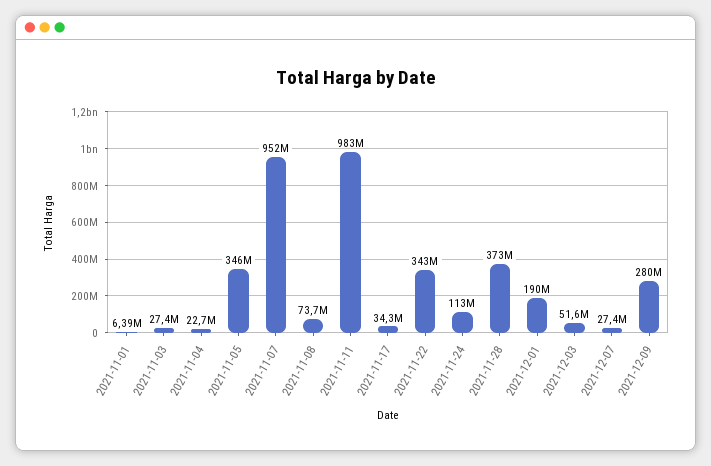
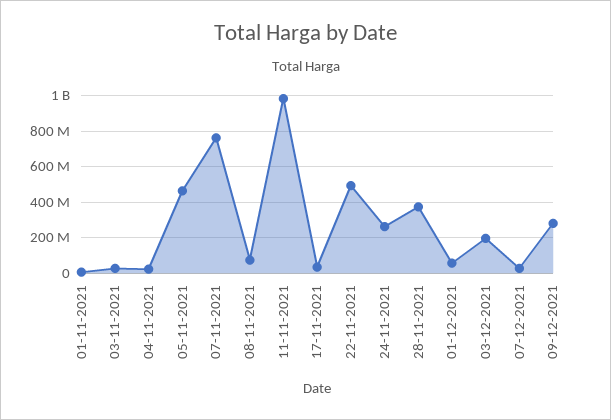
2021-11-05: 346000000 -> 450000000
2021-11-07: 952000000 -> 750000000
2021-11-22: 343000000 -> 500000000
2021-11-24: 113000000 -> 250000000
2021-12-01: 190000000 -> 50000000
2021-12-03: 51600000 -> 200000000

